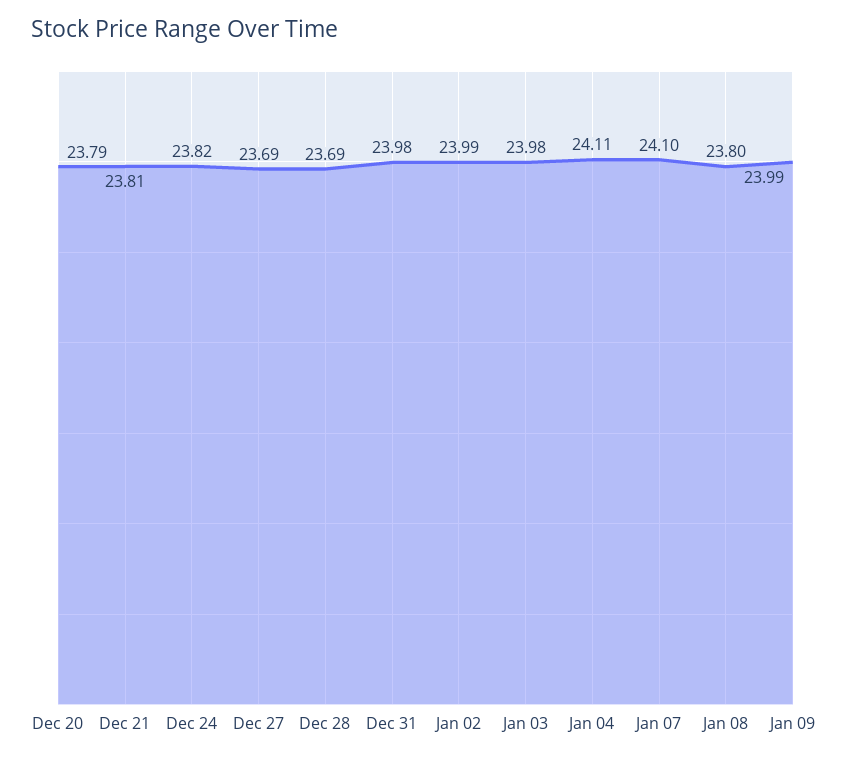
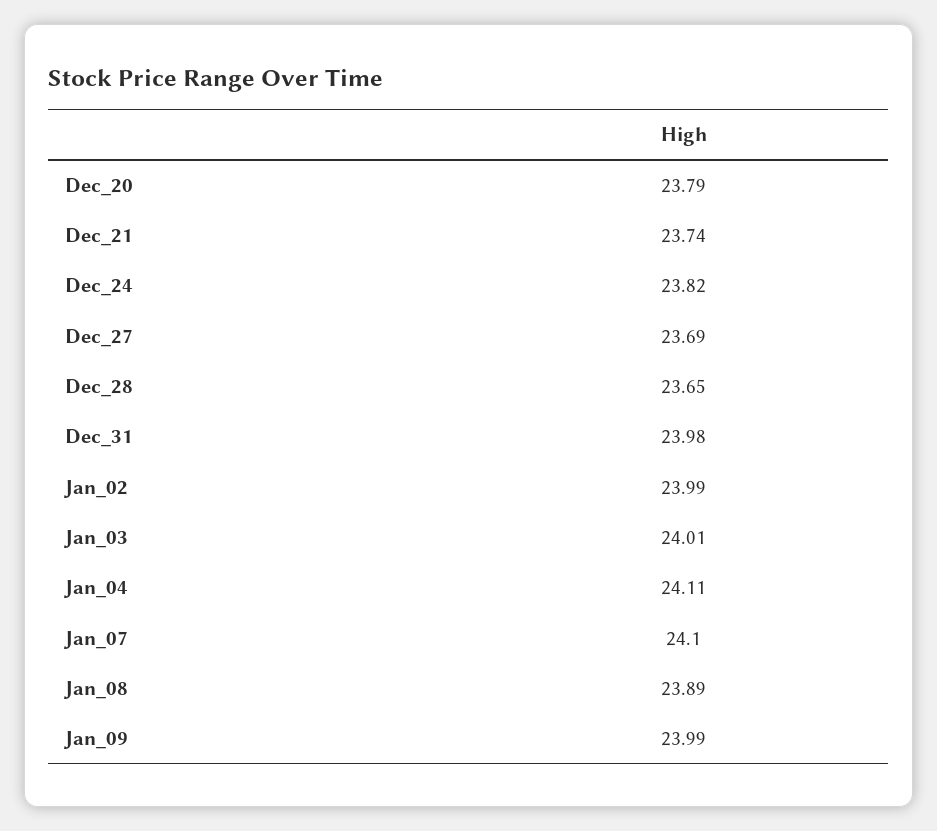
Dec 21: 23.81 -> 23.74
Dec 28: 23.69 -> 23.65
Jan 03: 23.98 -> 24.01
Jan 08: 23.8 -> 23.89

